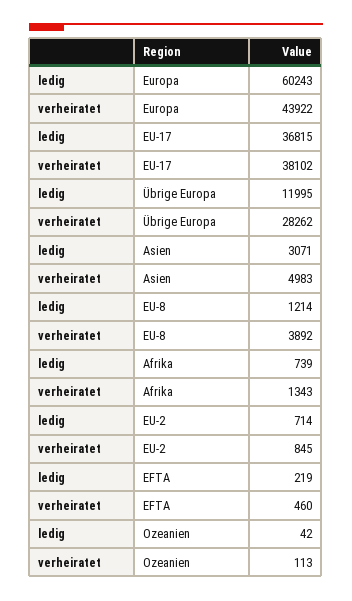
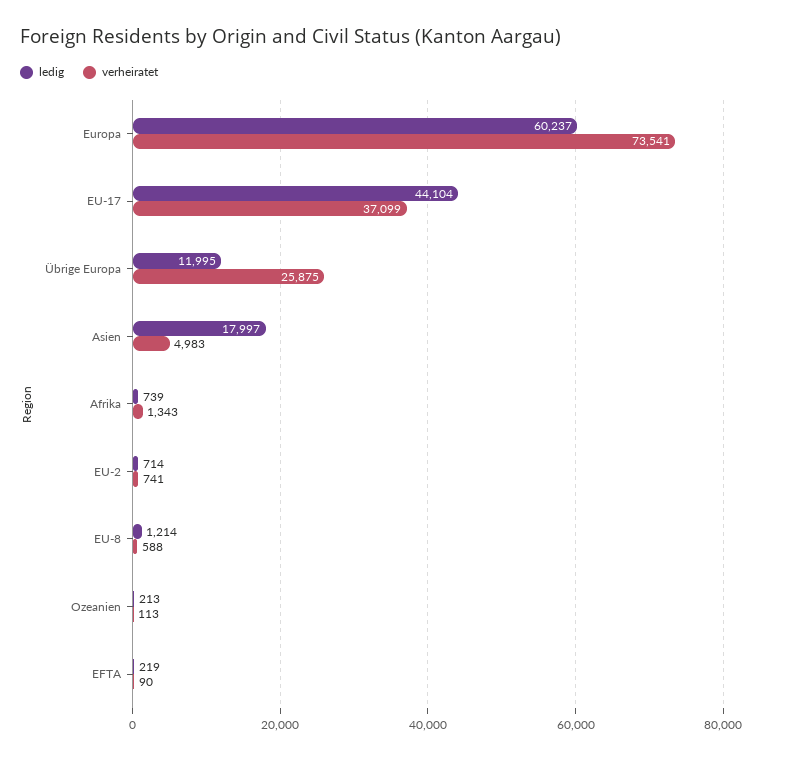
ledig, Europa: 60243 -> 60237
verheiratet, Europa: 43922 -> 73541
ledig, EU-17: 36815 -> 44104
verheiratet, EU-17: 38102 -> 37099
verheiratet, Übrige Europa: 28262 -> 25875
ledig, Asien: 3071 -> 17997
verheiratet, EU-8: 3892 -> 588
verheiratet, EU-2: 845 -> 741
verheiratet, EFTA: 460 -> 90
ledig, Ozeanien: 42 -> 213

